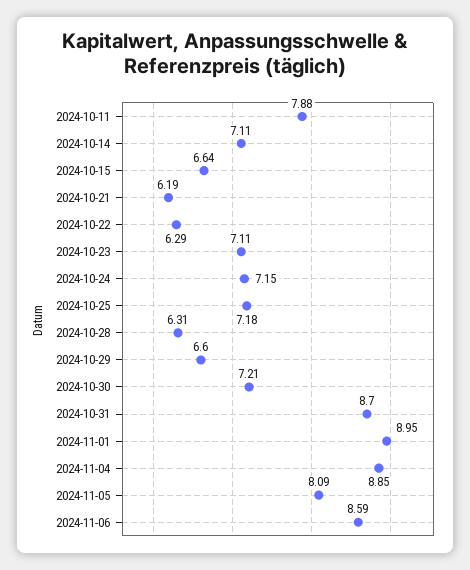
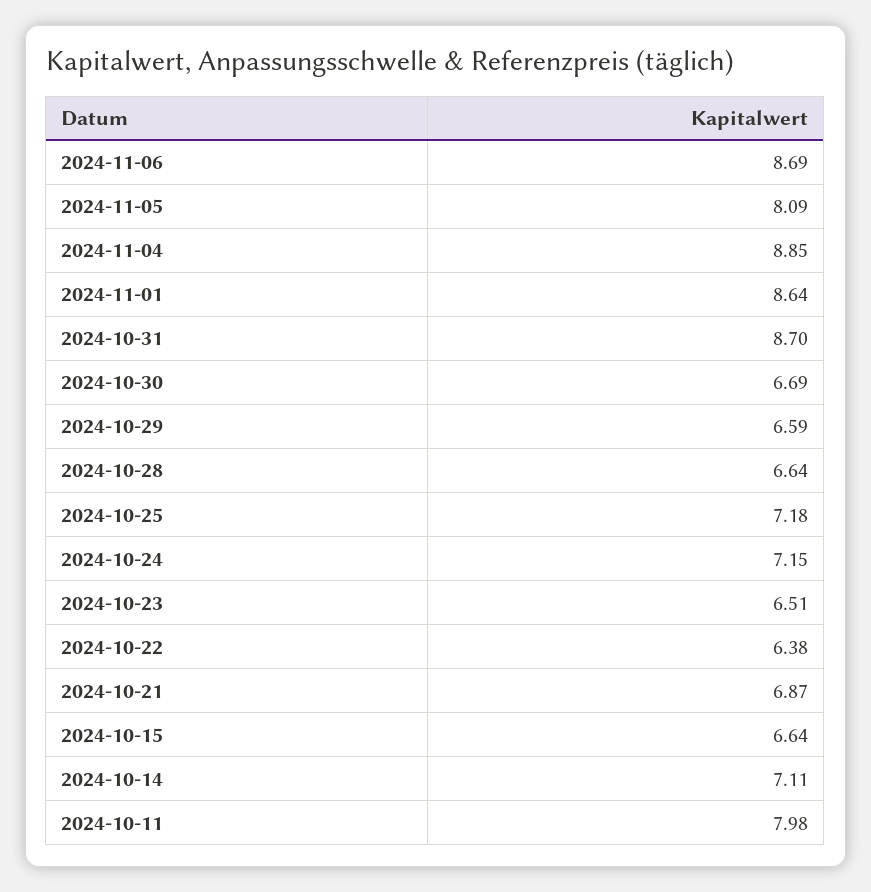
2024-10-11: 7.88 -> 7.98
2024-10-21: 6.19 -> 6.87
2024-10-22: 6.29 -> 6.38
2024-10-23: 7.11 -> 6.51
2024-10-28: 6.31 -> 6.64
2024-10-29: 6.6 -> 6.59
2024-10-30: 7.21 -> 6.69
2024-11-01: 8.95 -> 8.64
2024-11-06: 8.59 -> 8.69

